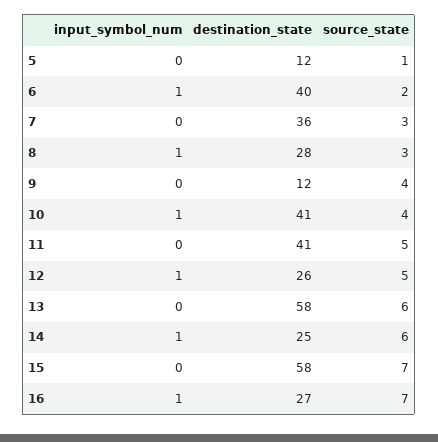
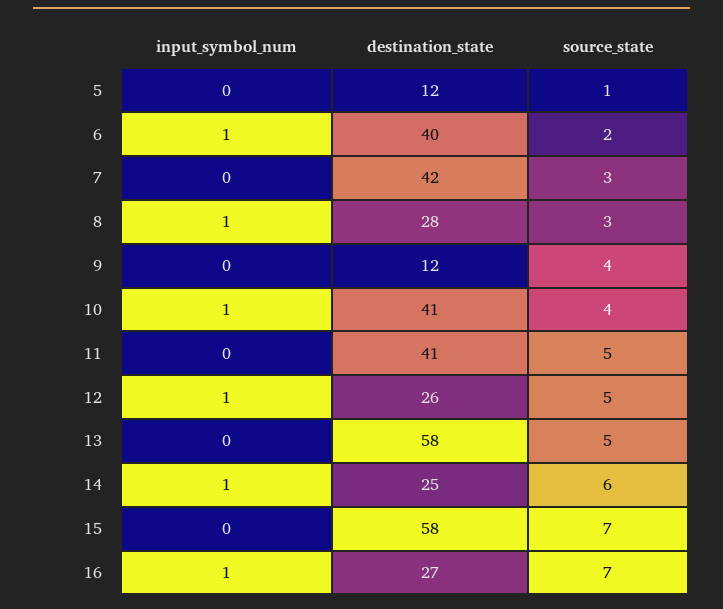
destination_state, 7: 36 -> 42
source_state, 13: 6 -> 5

